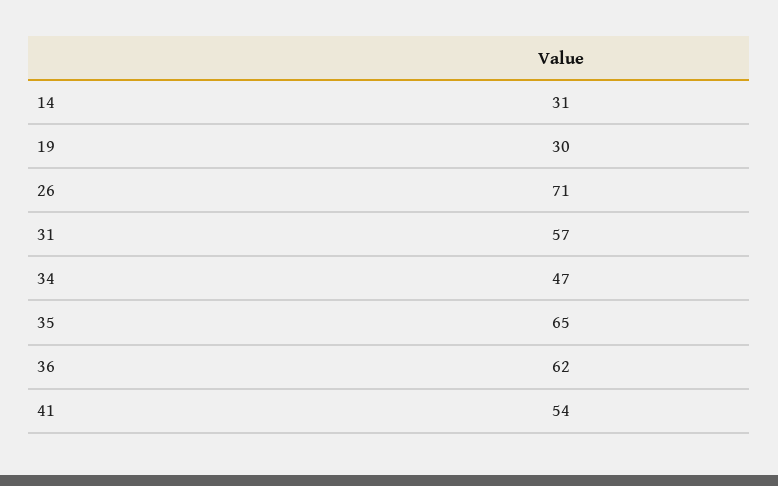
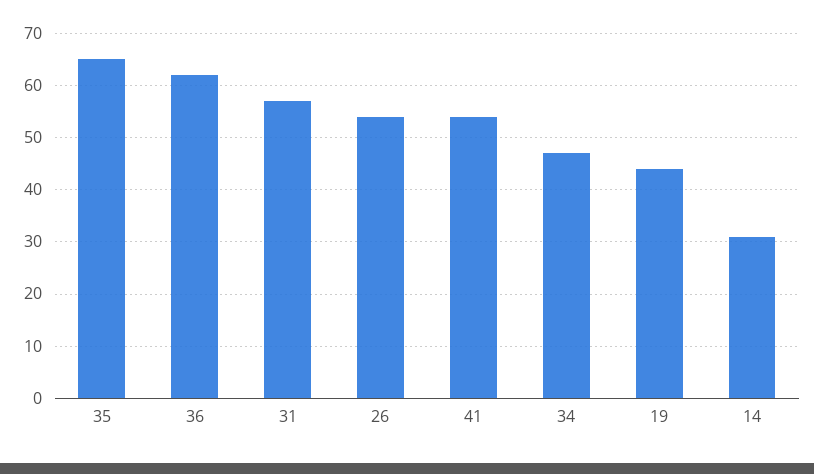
19: 30 -> 45
26: 71 -> 55

